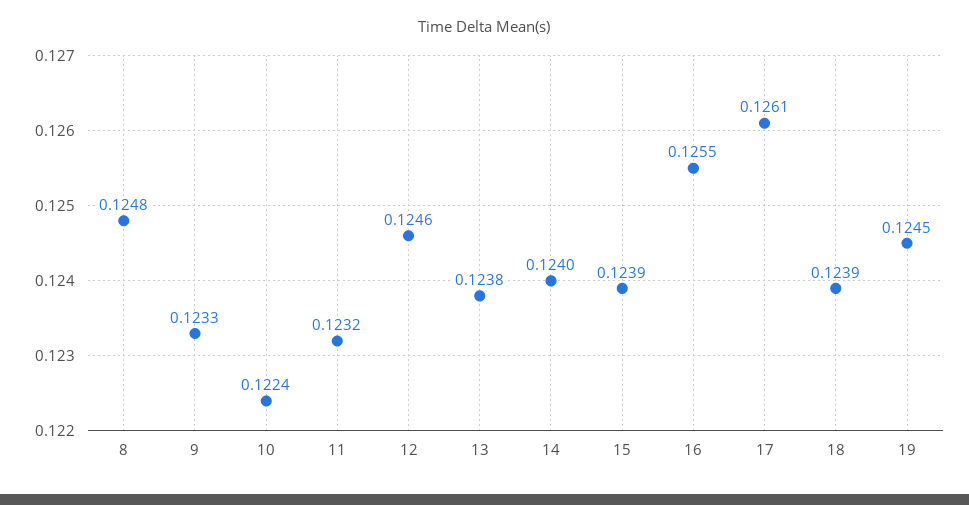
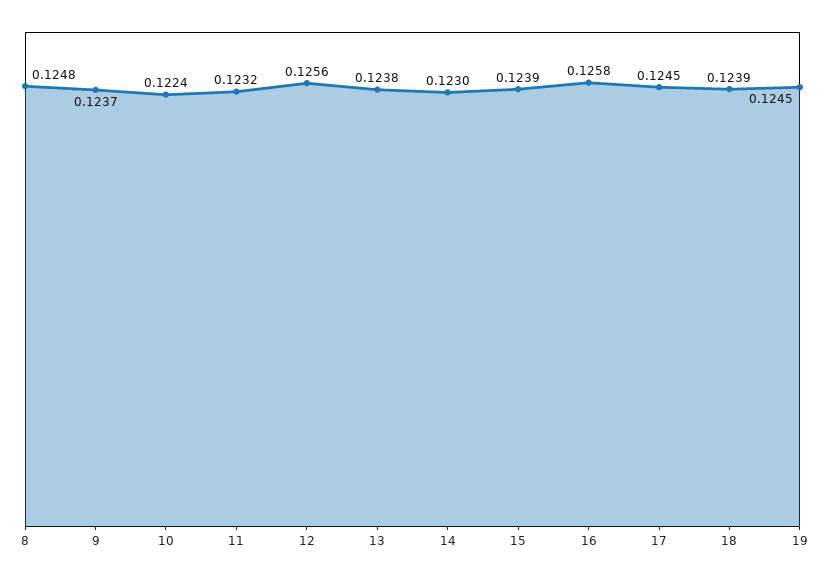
9: 0.1233 -> 0.1237
12: 0.1246 -> 0.1256
14: 0.124 -> 0.123
16: 0.1255 -> 0.1258
17: 0.1261 -> 0.1245

